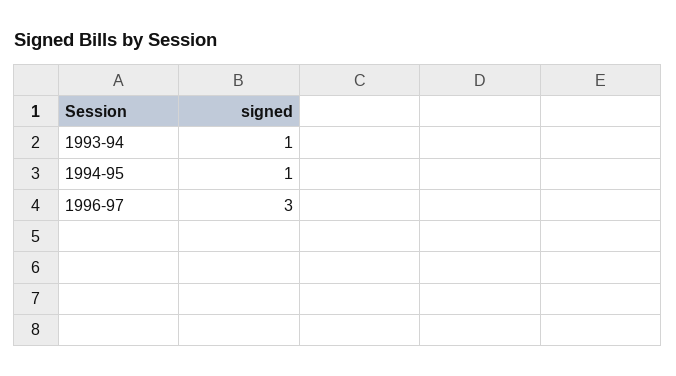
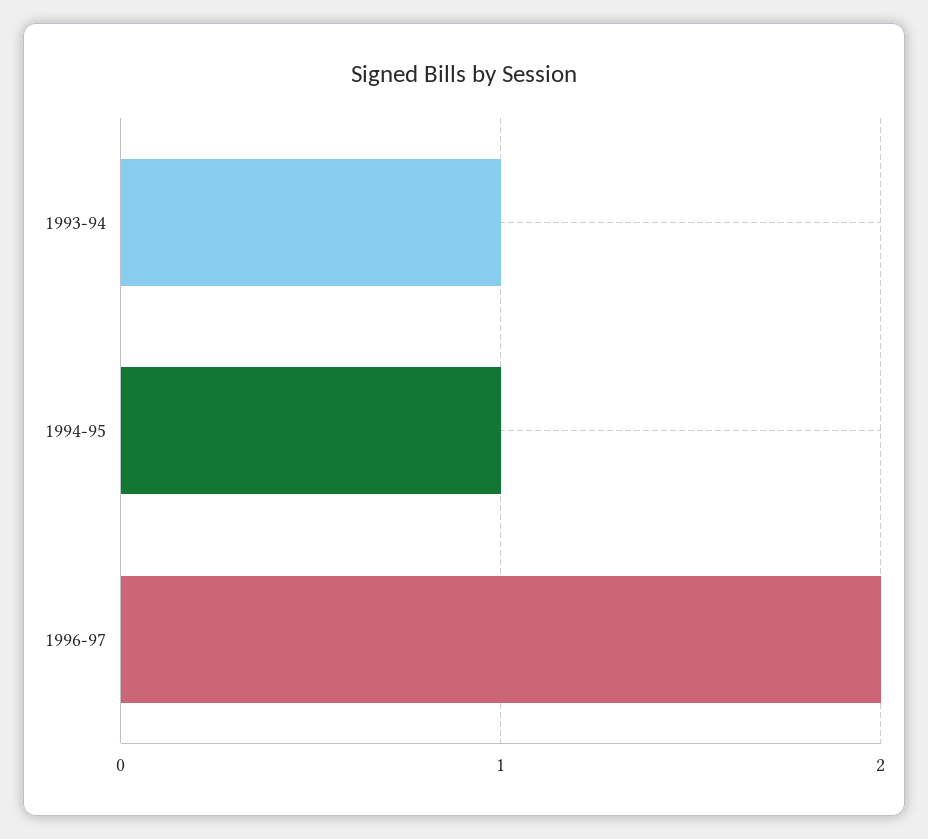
1996-97: 3 -> 2

